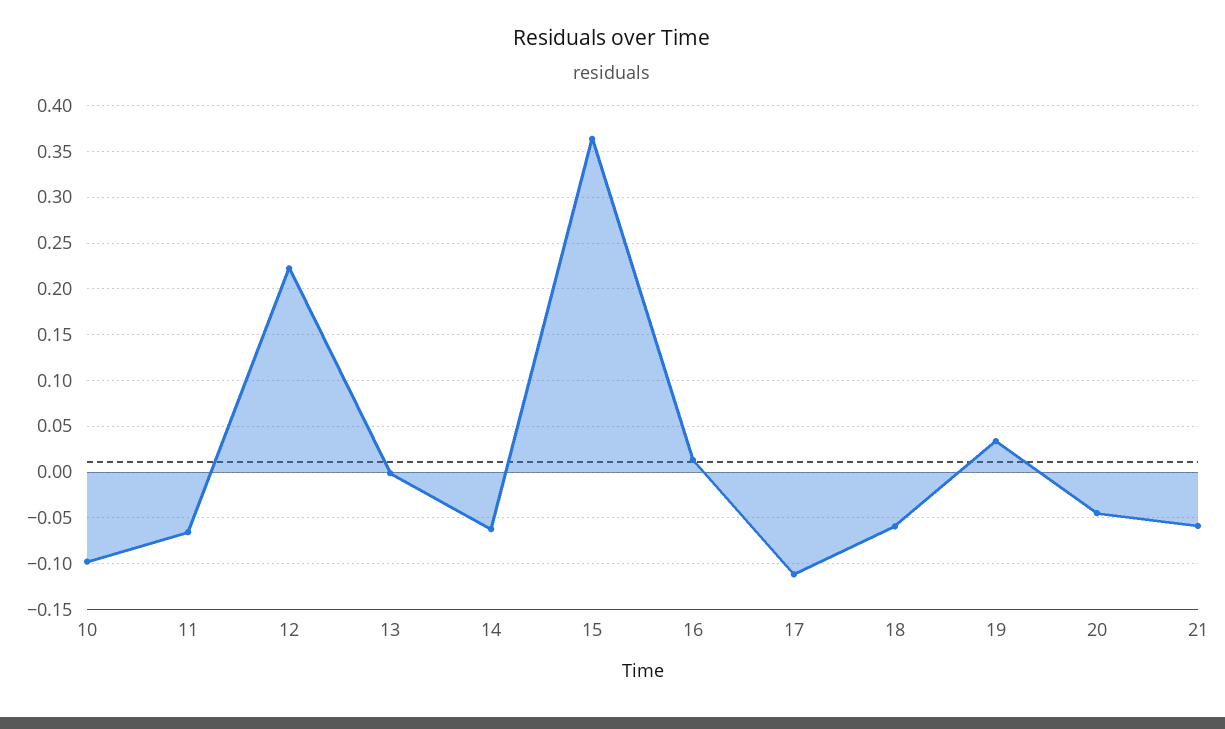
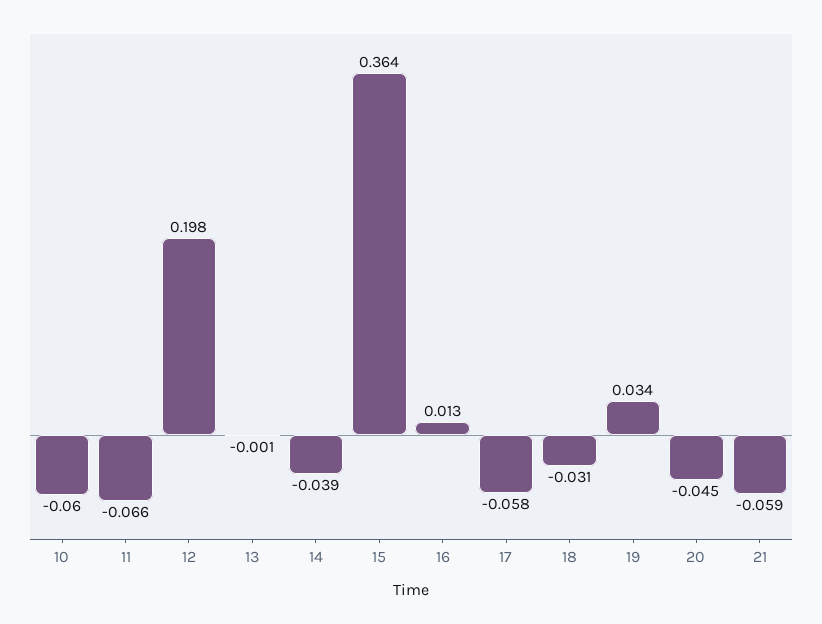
10: -0.1 -> -0.06
12: 0.22 -> 0.198
14: -0.06 -> -0.039
17: -0.11 -> -0.058
18: -0.06 -> -0.031

